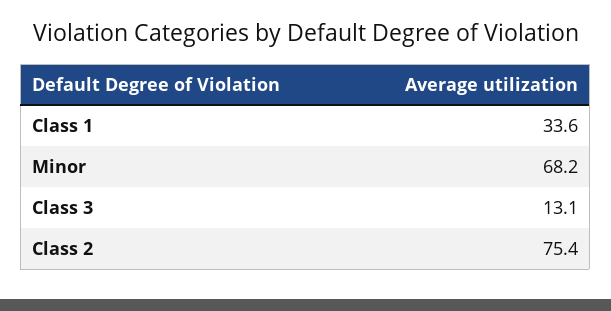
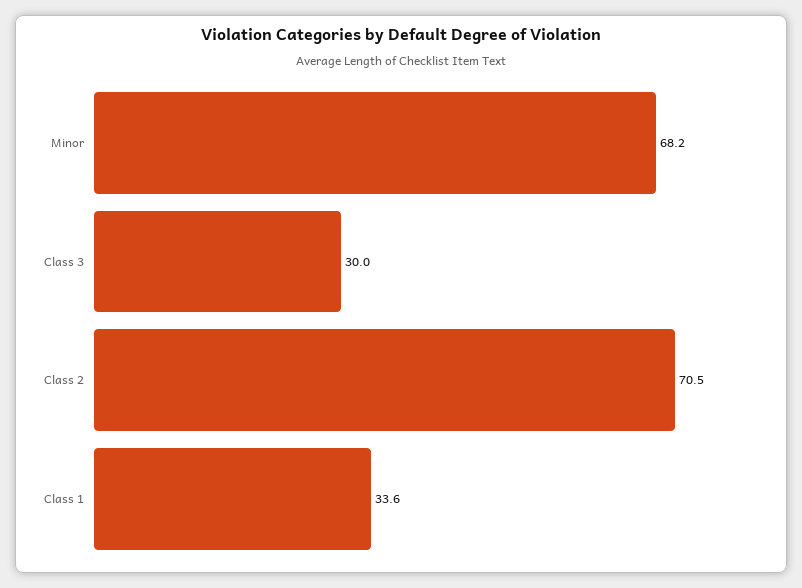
Class 3: 13.1 -> 30
Class 2: 75.4 -> 70.5

